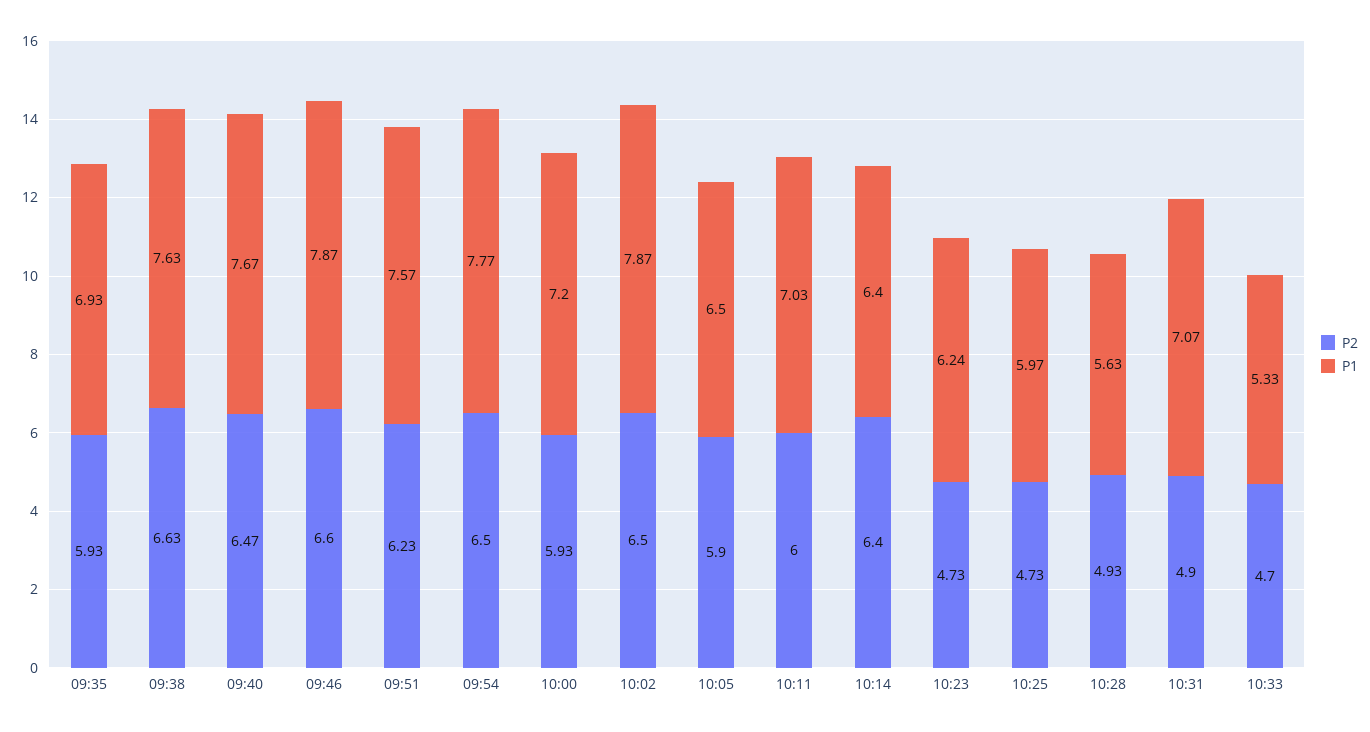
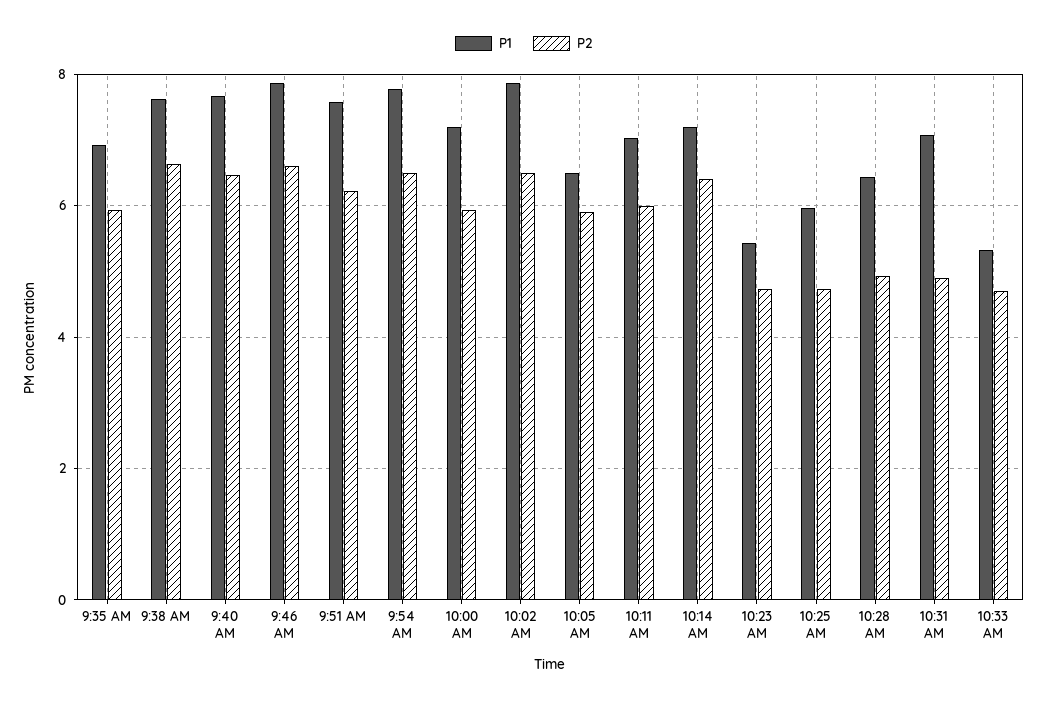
P1, 10:14: 6.4 -> 7.2
P1, 10:23: 6.24 -> 5.4
P1, 10:28: 5.63 -> 6.4

